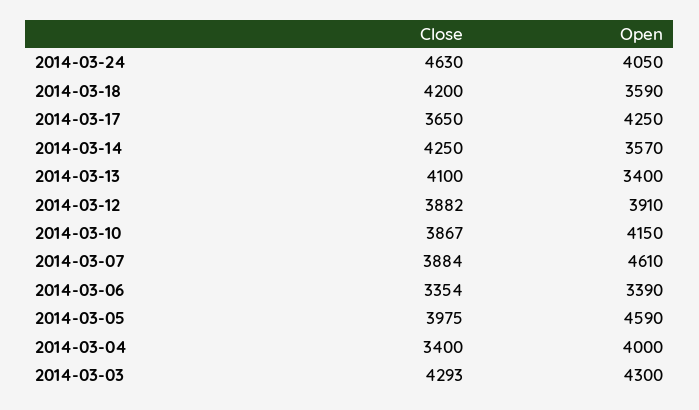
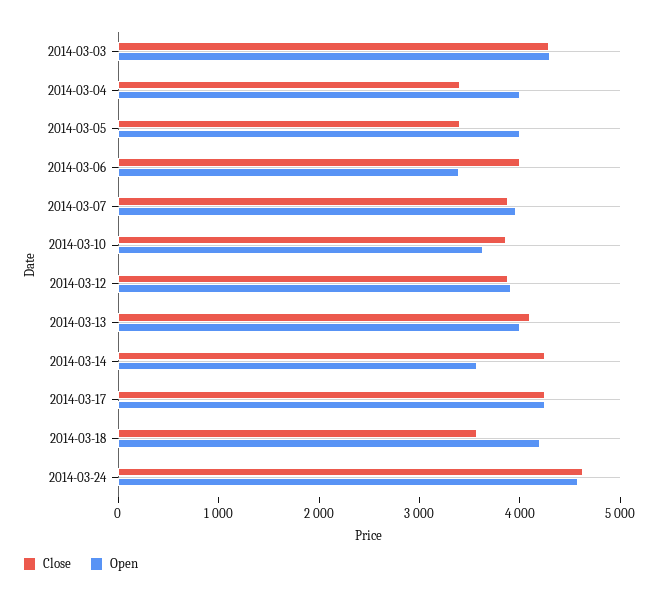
Open, 2014-03-24: 4050 -> 4600
Close, 2014-03-18: 4200 -> 3600
Open, 2014-03-18: 3590 -> 4200
Close, 2014-03-17: 3650 -> 4200
Open, 2014-03-13: 3400 -> 4000
Open, 2014-03-10: 4150 -> 3600
Open, 2014-03-07: 4610 -> 4000
Close, 2014-03-06: 3354 -> 4000
Close, 2014-03-05: 3975 -> 3400
Open, 2014-03-05: 4590 -> 4000

